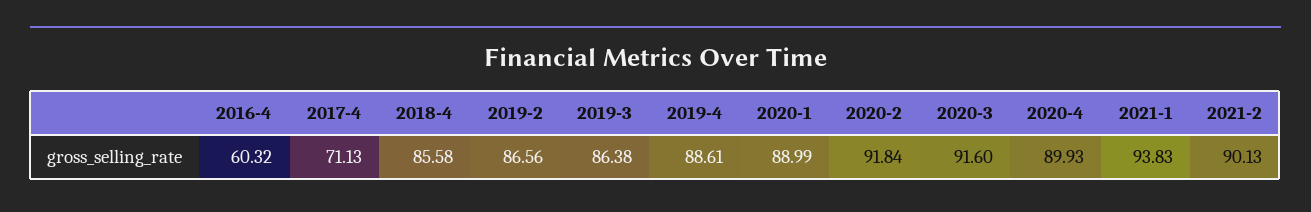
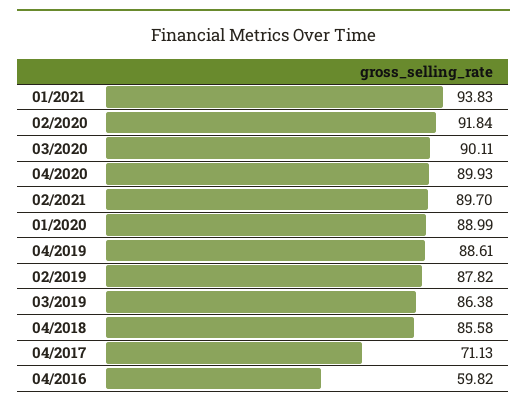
2016-4: 60.32 -> 59.82
2019-2: 86.56 -> 87.82
2020-3: 91.6 -> 90.11
2021-2: 90.13 -> 89.7

